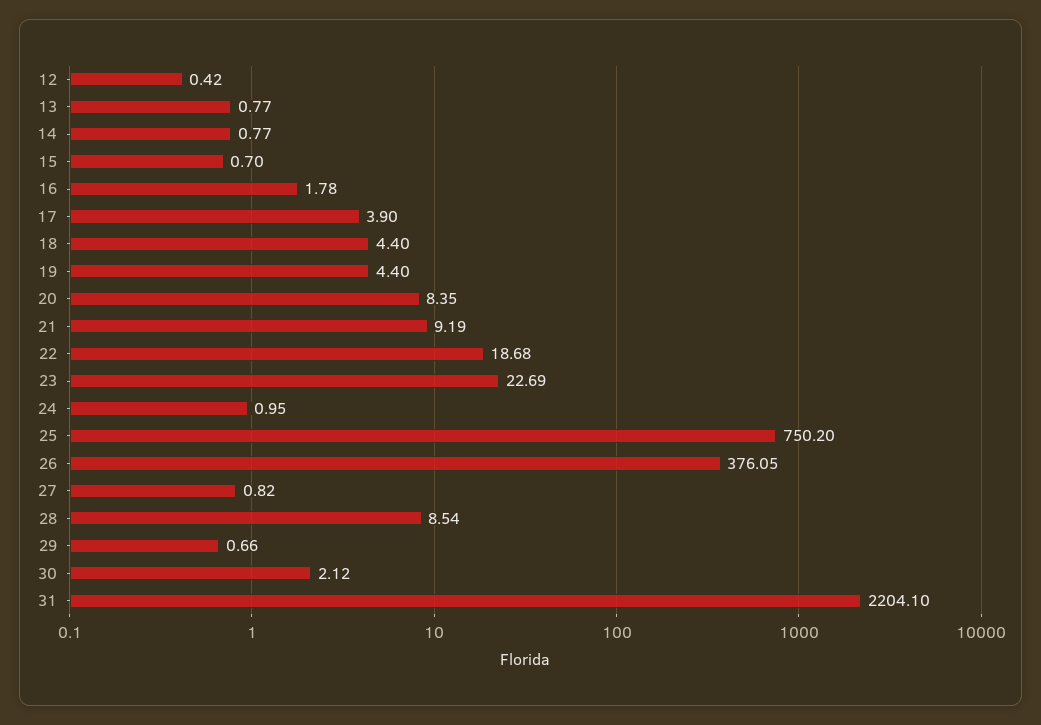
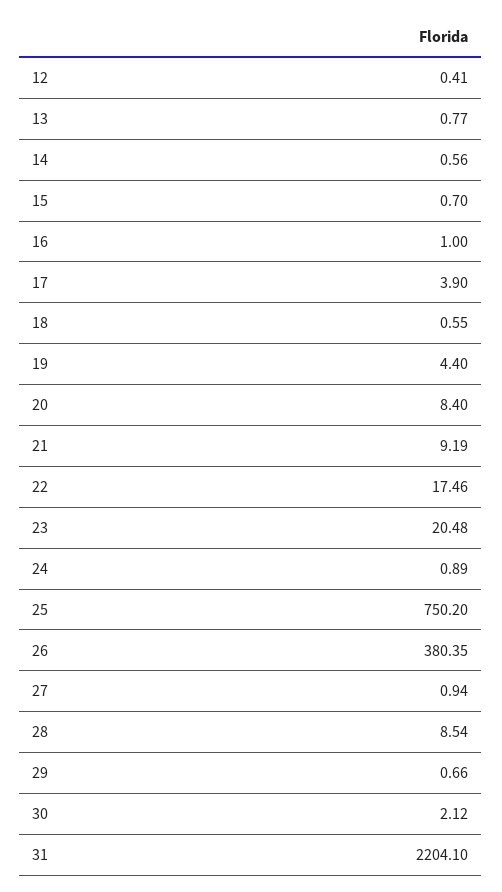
12: 0.42 -> 0.41
14: 0.77 -> 0.56
16: 1.78 -> 1
18: 4.4 -> 0.55
20: 8.35 -> 8.4
22: 18.68 -> 17.46
23: 22.69 -> 20.48
24: 0.95 -> 0.89
26: 376.05 -> 380.35
27: 0.82 -> 0.94

